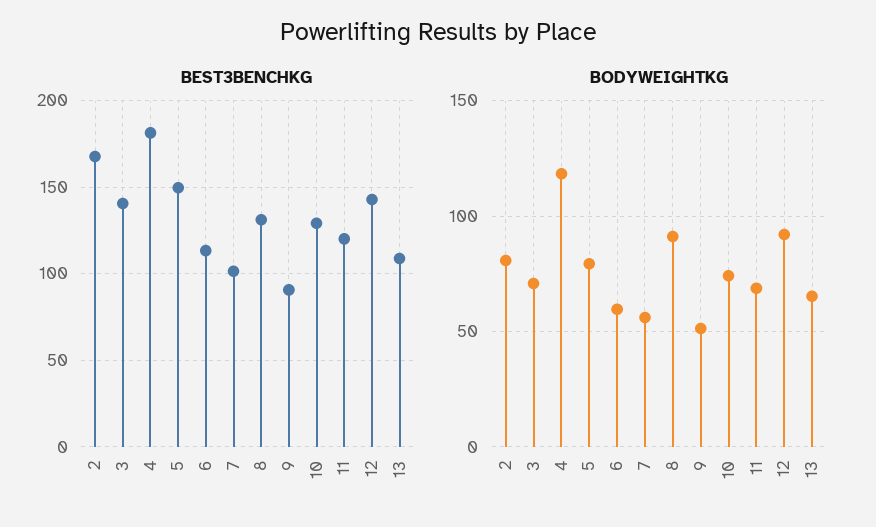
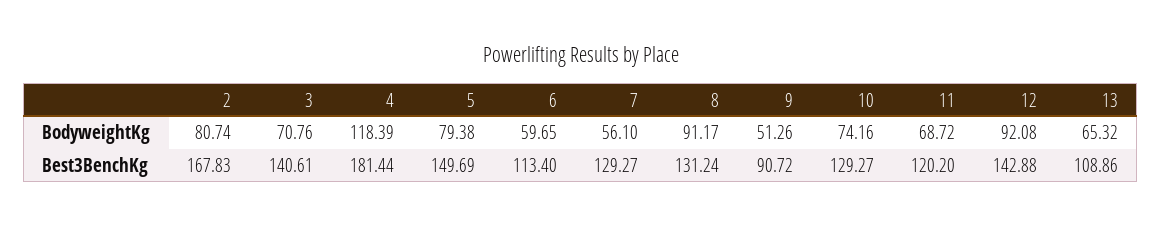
BEST3BENCHKG, 7: 100 -> 129.27

